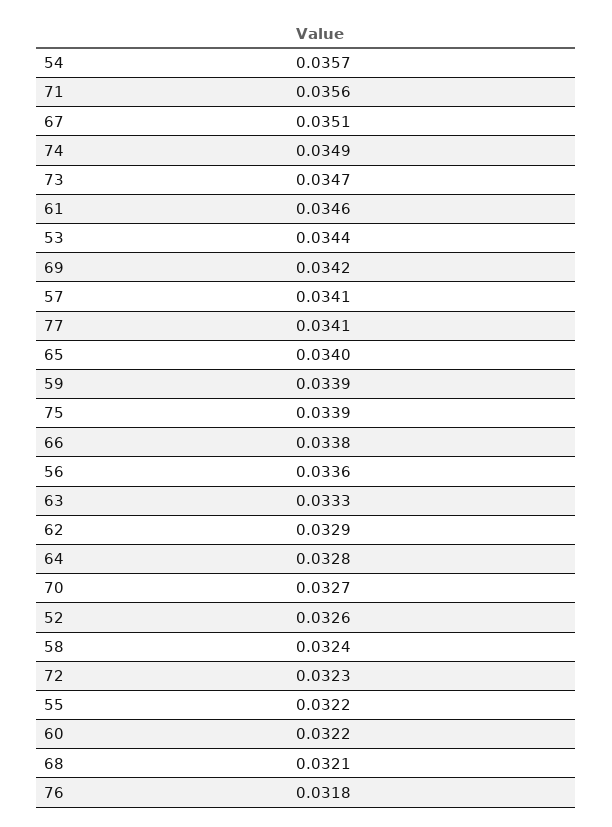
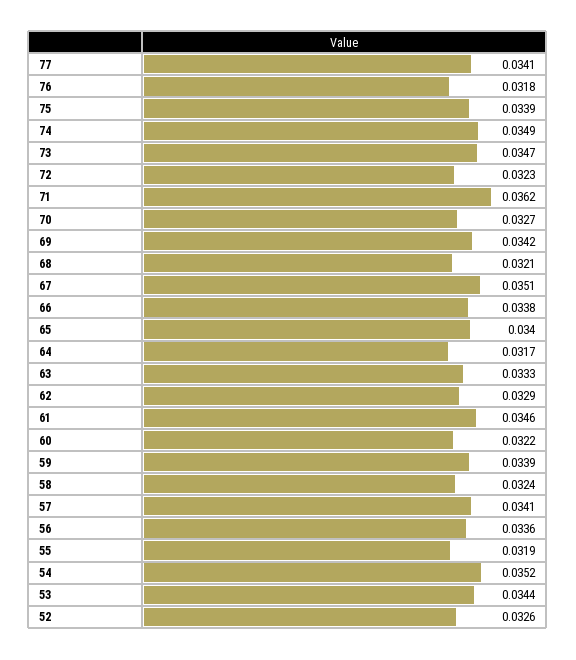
54: 0.0357 -> 0.0352
71: 0.0356 -> 0.0362
64: 0.0328 -> 0.0317
55: 0.0322 -> 0.0319

